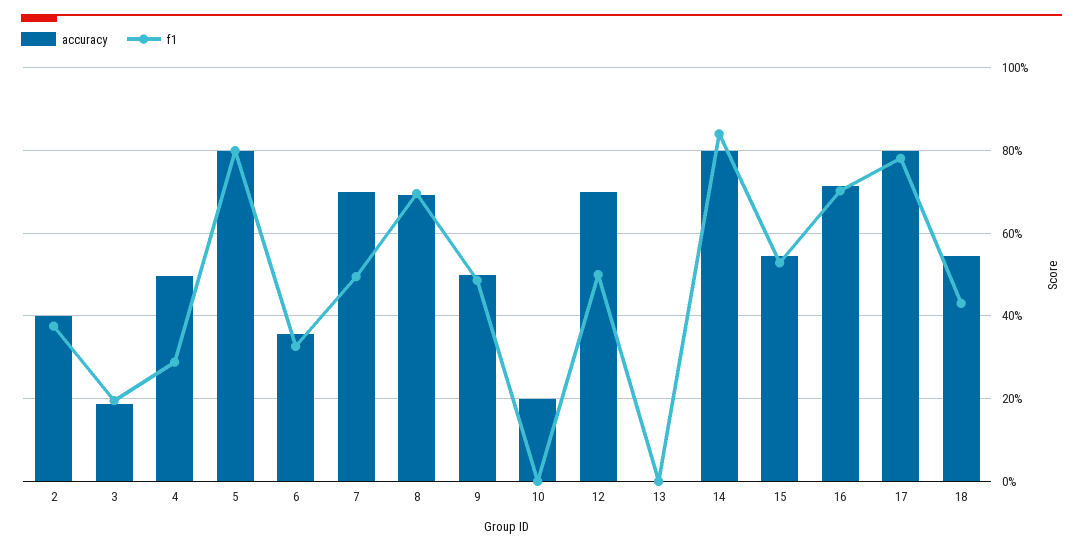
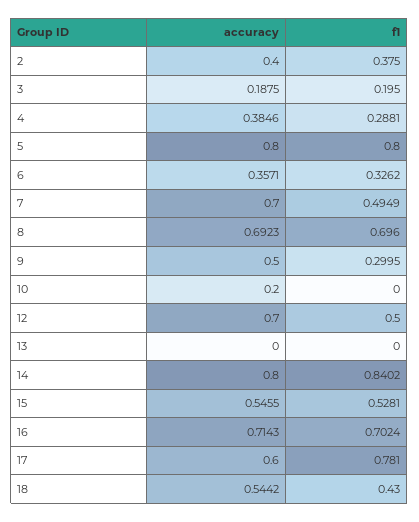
accuracy, 4: 0.5 -> 0.3846
f1, 9: 0.48 -> 0.2995
accuracy, 17: 0.8 -> 0.6

